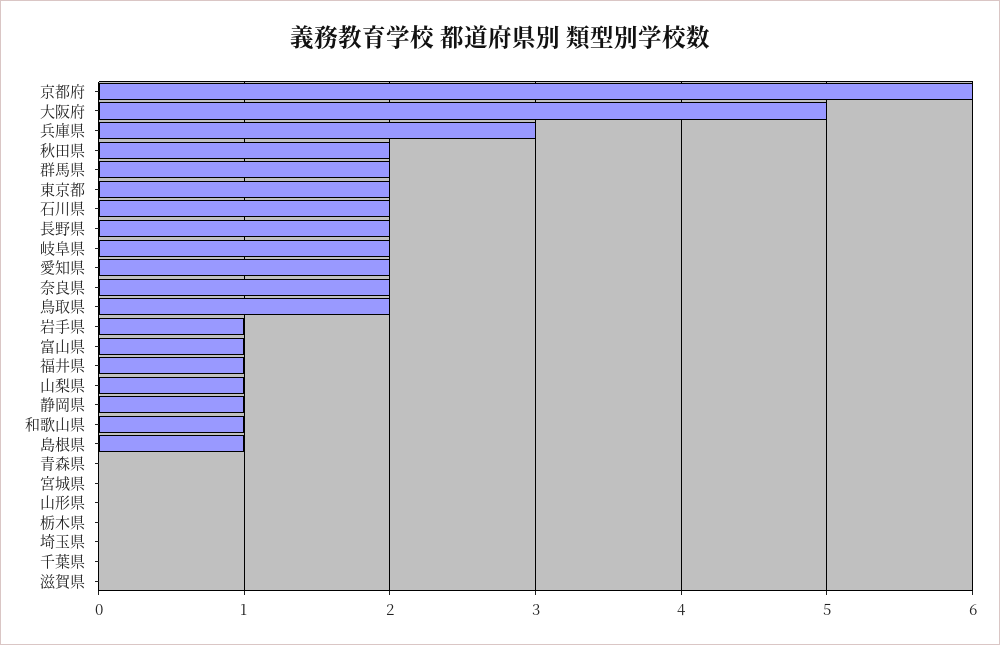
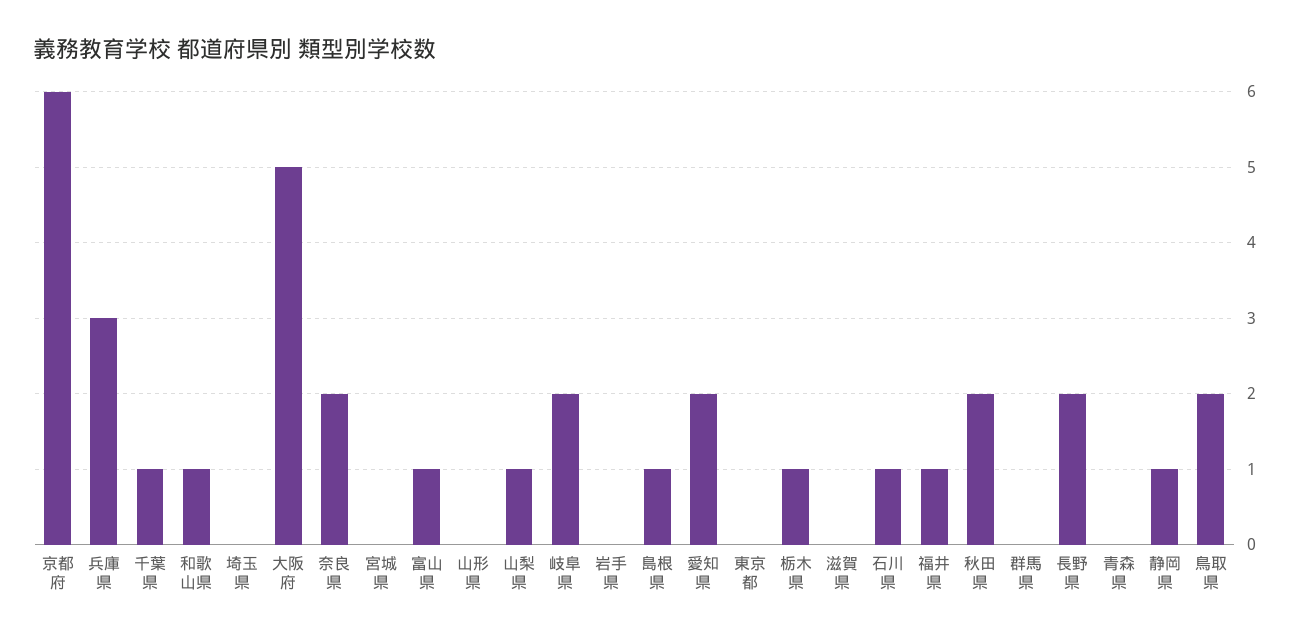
群馬県: 2 -> 0
東京都: 2 -> 0
石川県: 2 -> 1
岩手県: 1 -> 0
栃木県: 0 -> 1
千葉県: 0 -> 1

